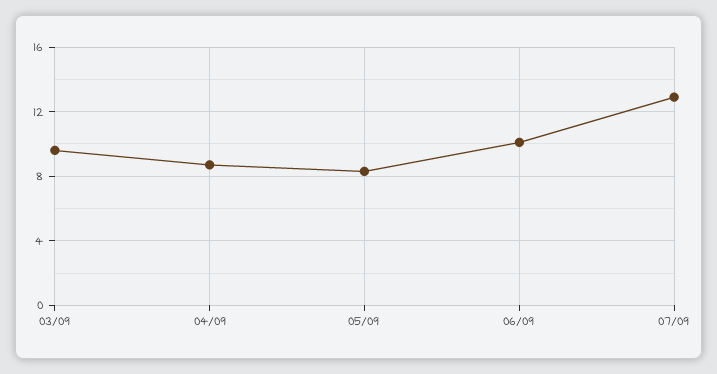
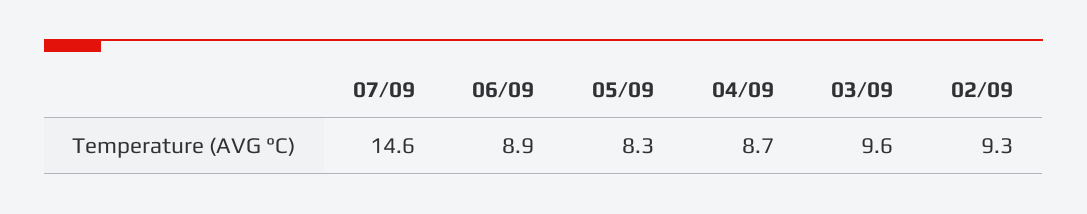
06/09: 10 -> 8.9
07/09: 13 -> 14.6
02/09: none -> 9.3

